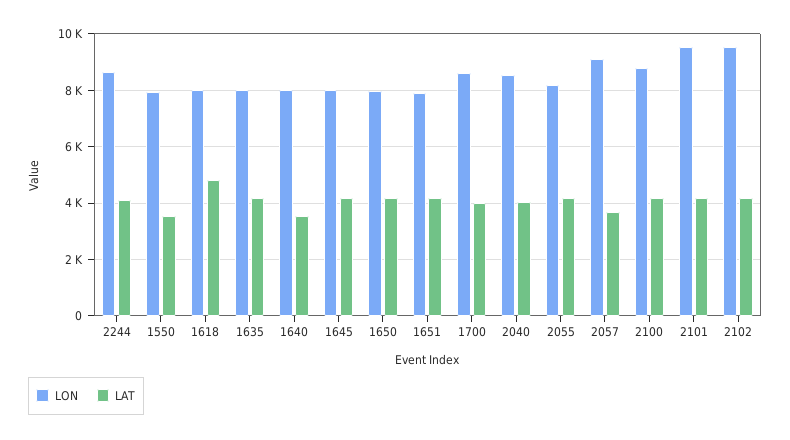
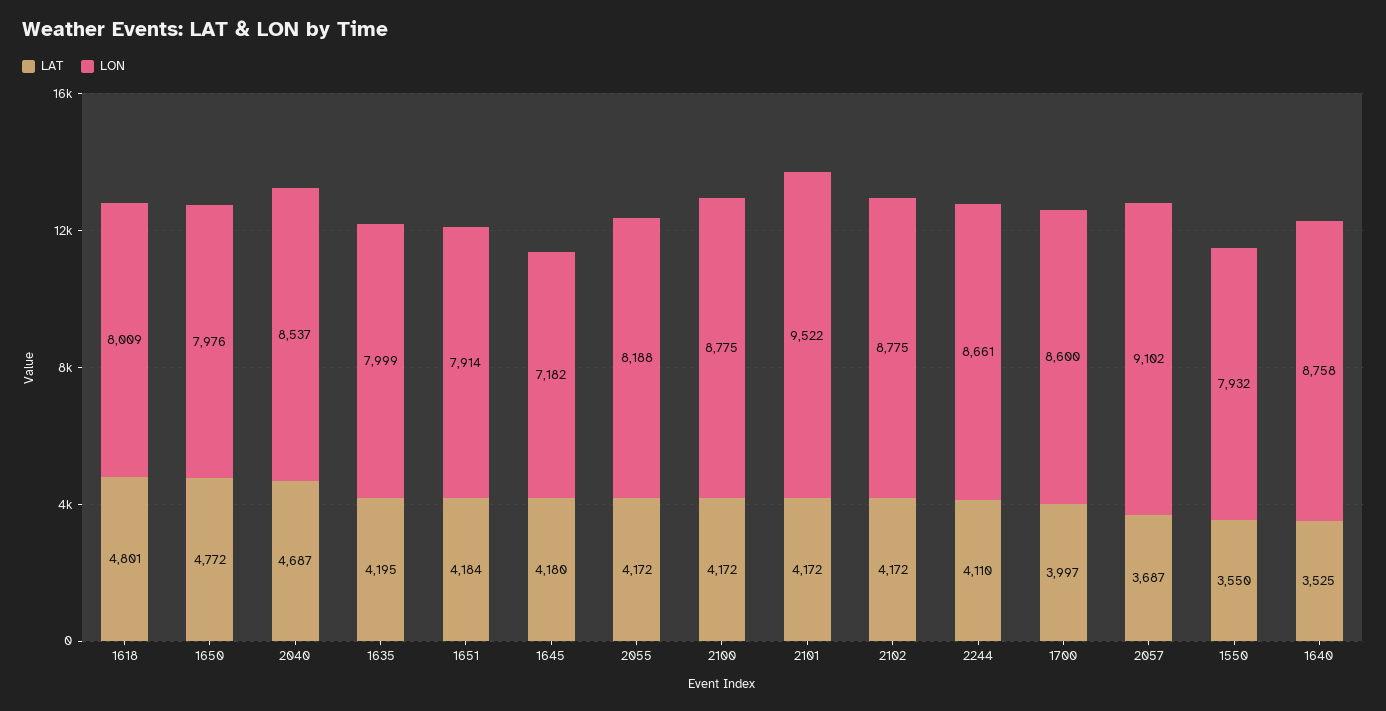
LON, 1640: 8000 -> 8758
LON, 1645: 8000 -> 7182
LAT, 1650: 4250 -> 4772
LAT, 2040: 4000 -> 4687
LON, 2102: 9500 -> 8775

